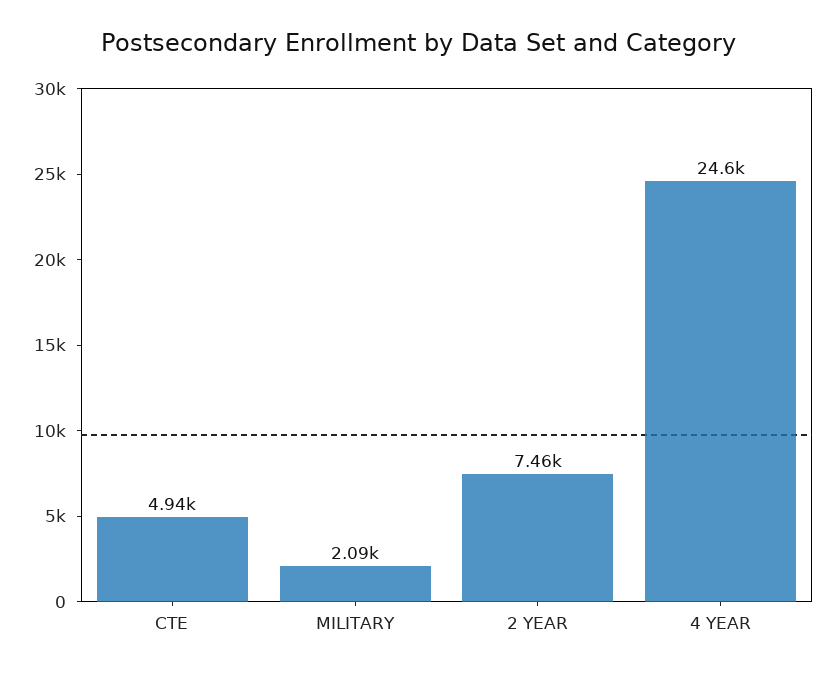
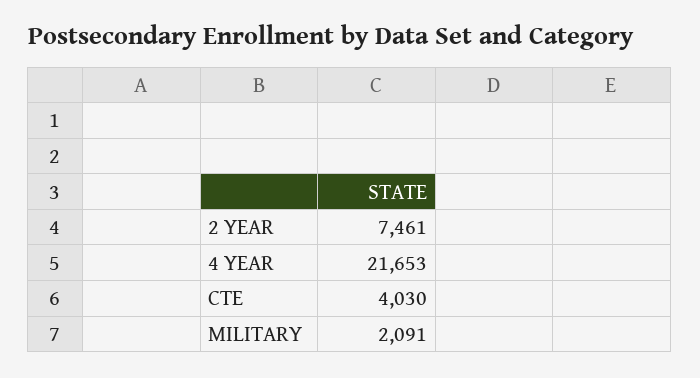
CTE: 4940 -> 4030
4 YEAR: 24600 -> 21653

